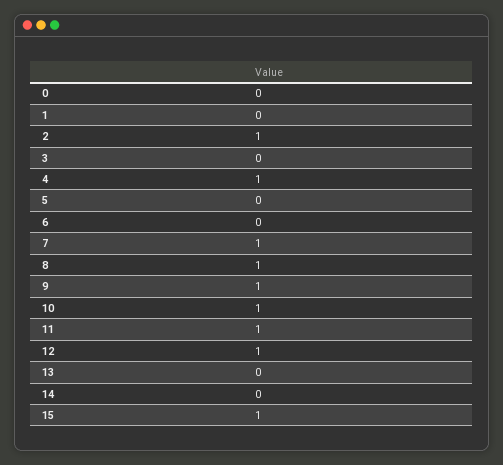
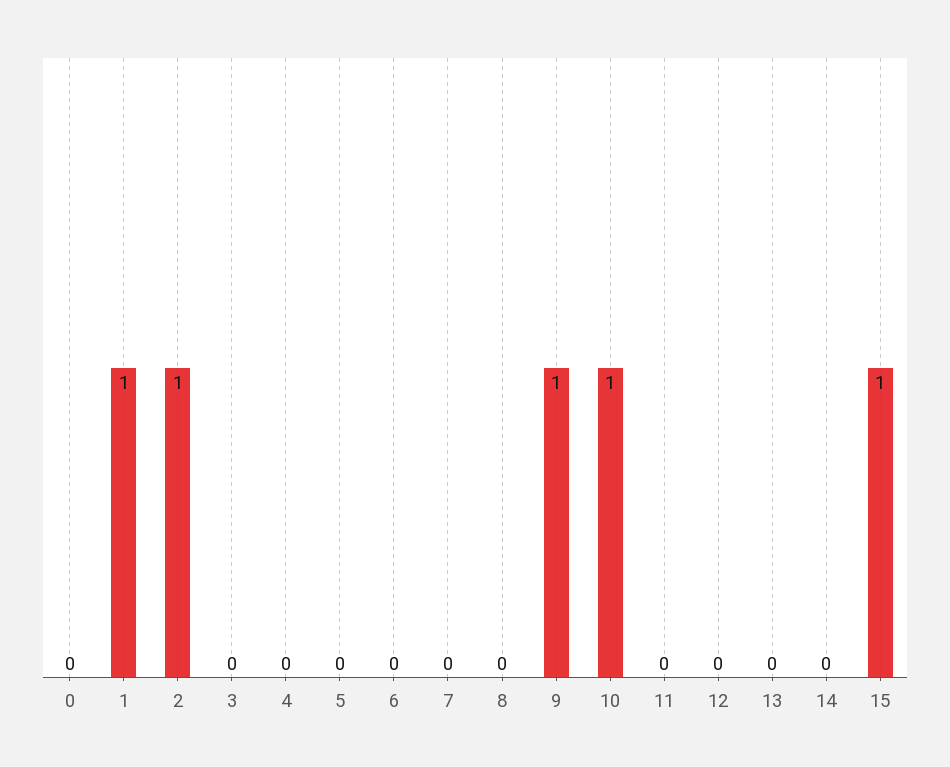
1: 0 -> 1
4: 1 -> 0
7: 1 -> 0
8: 1 -> 0
11: 1 -> 0
12: 1 -> 0

